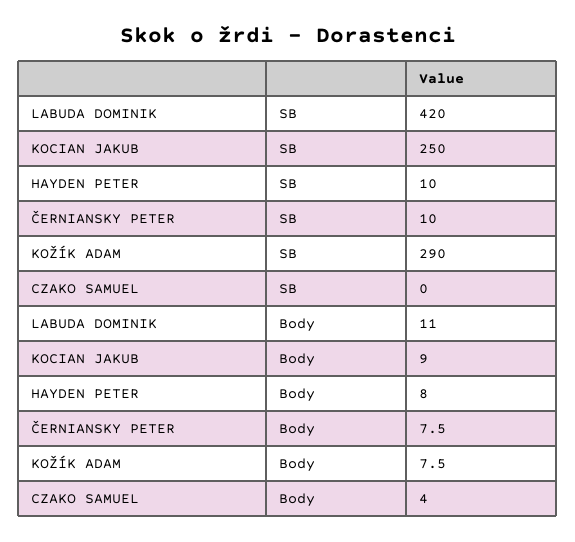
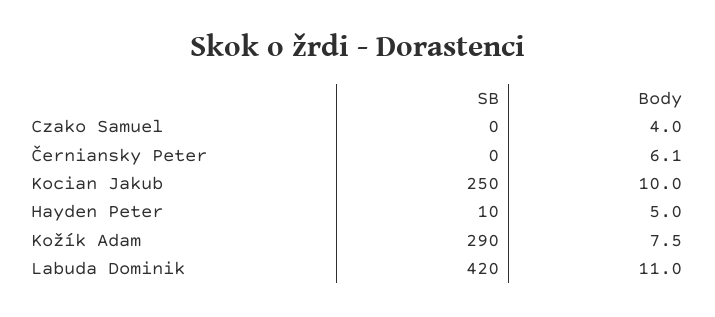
ČERNIANSKY PETER, SB: 10 -> 0
KOCIAN JAKUB, Body: 9 -> 10
HAYDEN PETER, Body: 8 -> 5
ČERNIANSKY PETER, Body: 7.5 -> 6.1

